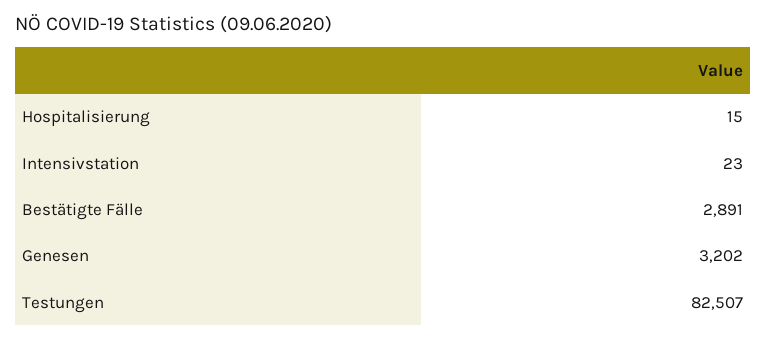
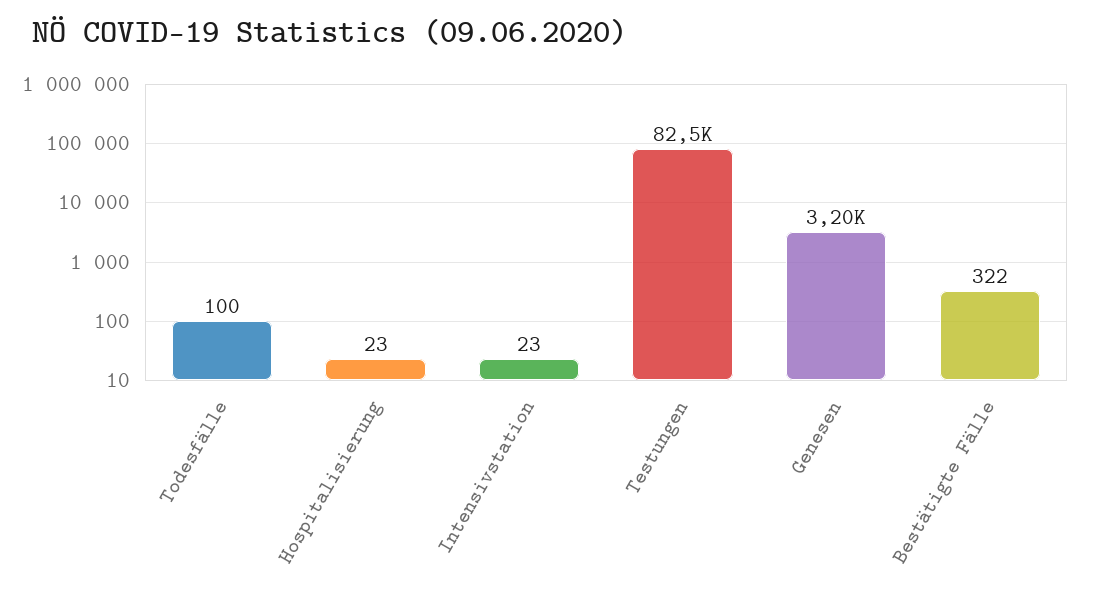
Hospitalisierung: 15 -> 23
Bestätigte Fälle: 2891 -> 322
Todesfälle: none -> 100

